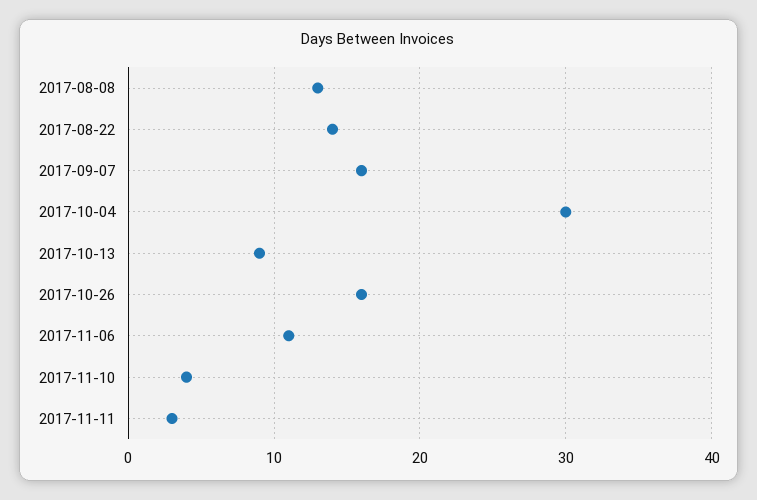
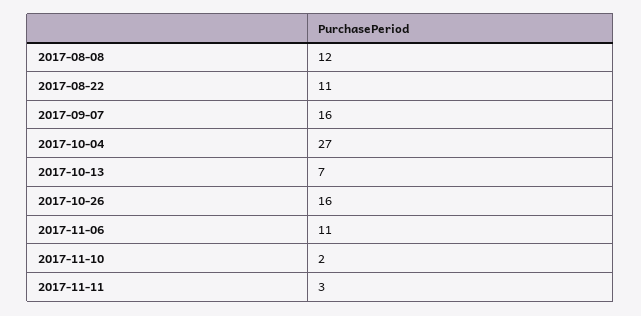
2017-08-08: 13 -> 12
2017-08-22: 14 -> 11
2017-10-04: 30 -> 27
2017-10-13: 9 -> 7
2017-11-10: 4 -> 2

